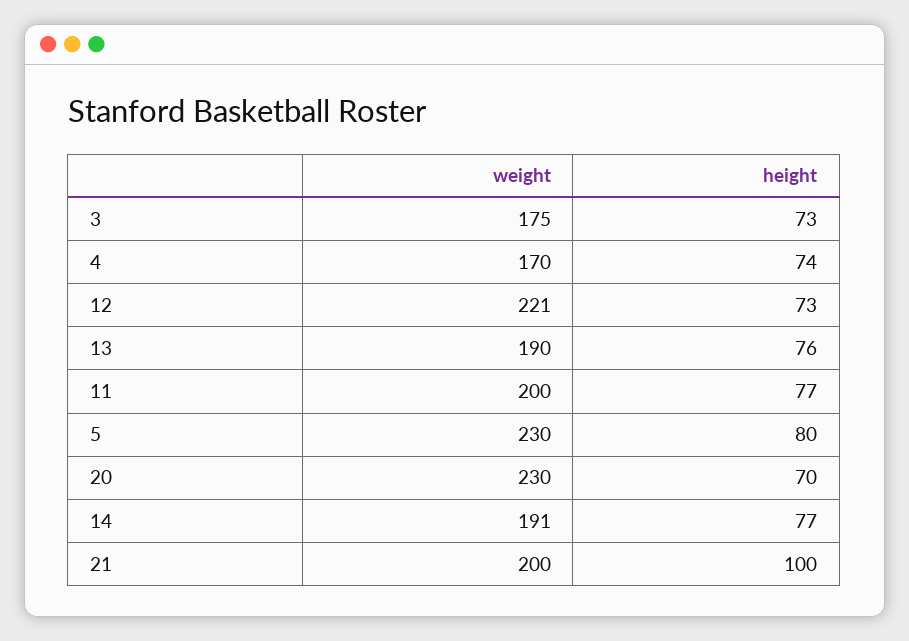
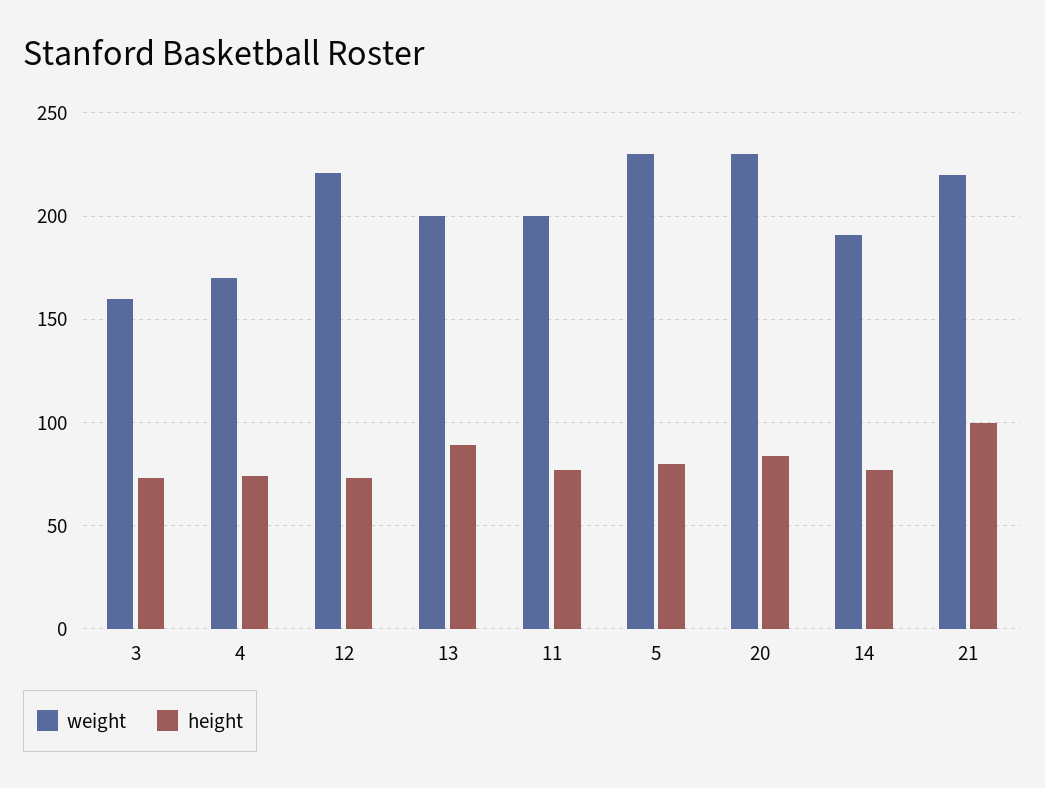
weight, 3: 175 -> 160
weight, 13: 190 -> 200
height, 13: 76 -> 90
height, 20: 70 -> 85
weight, 21: 200 -> 220

